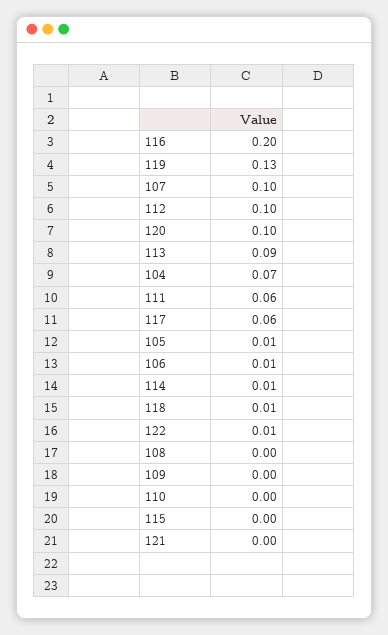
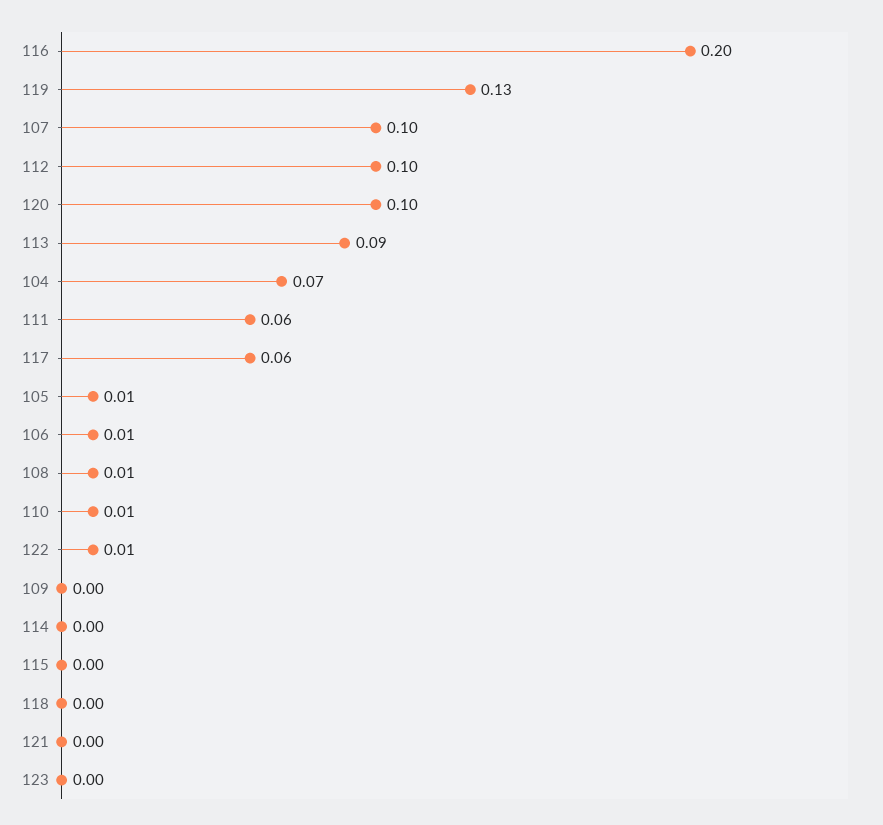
114: 0.01 -> 0
118: 0.01 -> 0
108: 0 -> 0.01
110: 0 -> 0.01
123: none -> 0

